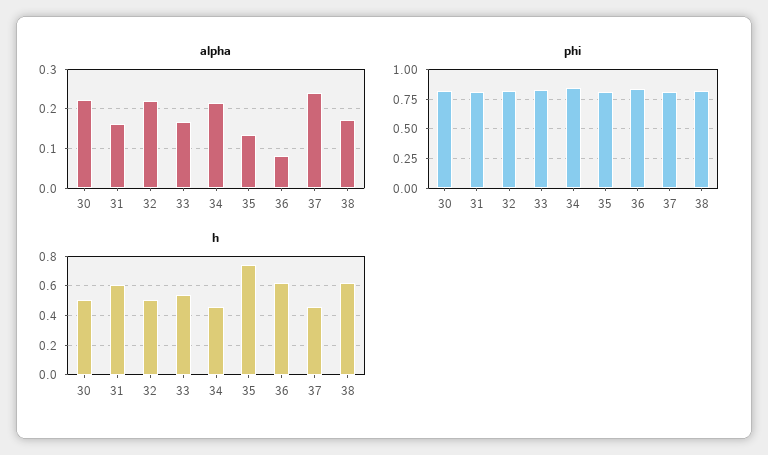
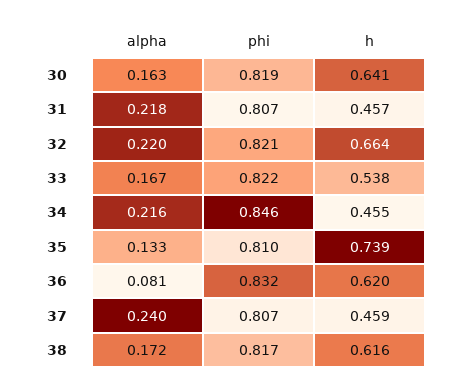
alpha, 30: 0.22 -> 0.163
alpha, 31: 0.16 -> 0.218
h, 30: 0.5 -> 0.641
h, 31: 0.6 -> 0.457
h, 32: 0.5 -> 0.664

